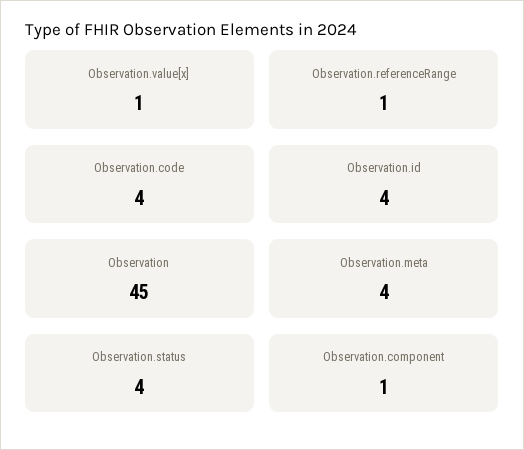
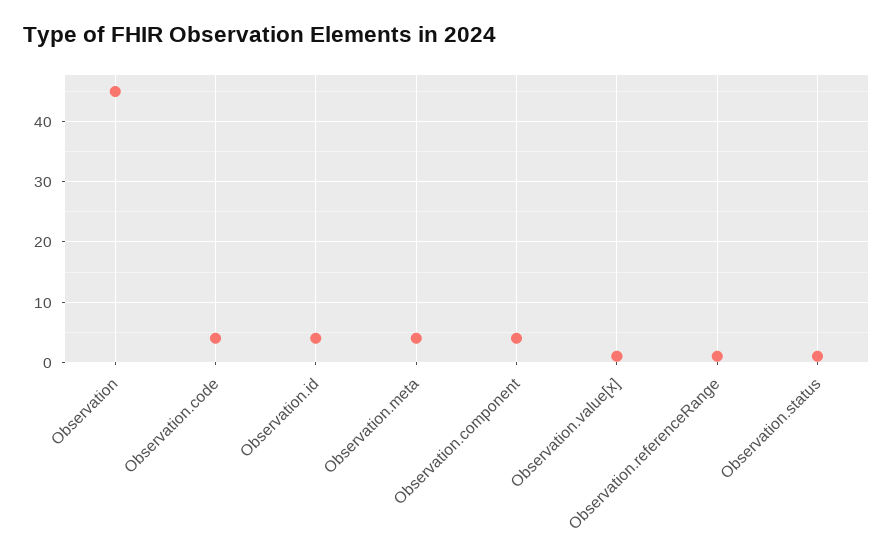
Observation.status: 4 -> 1
Observation.component: 1 -> 4

